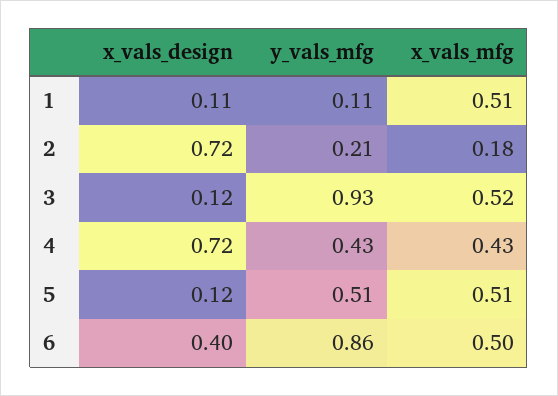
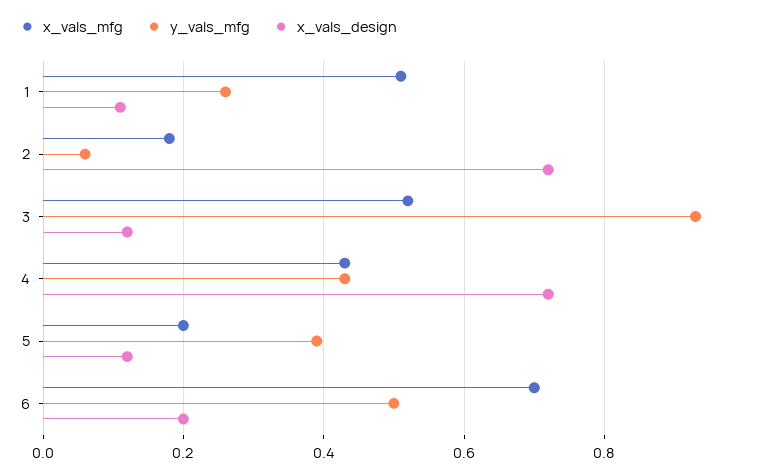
y_vals_mfg, 1: 0.11 -> 0.25
y_vals_mfg, 2: 0.21 -> 0.05
y_vals_mfg, 5: 0.51 -> 0.4
x_vals_mfg, 5: 0.51 -> 0.2
x_vals_design, 6: 0.4 -> 0.2
y_vals_mfg, 6: 0.86 -> 0.5
x_vals_mfg, 6: 0.5 -> 0.7

